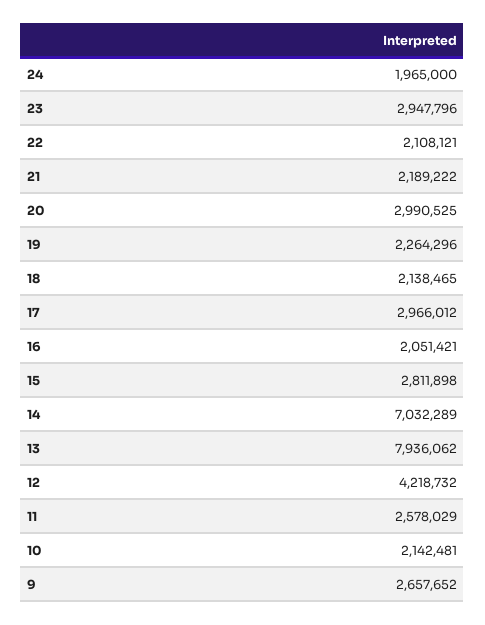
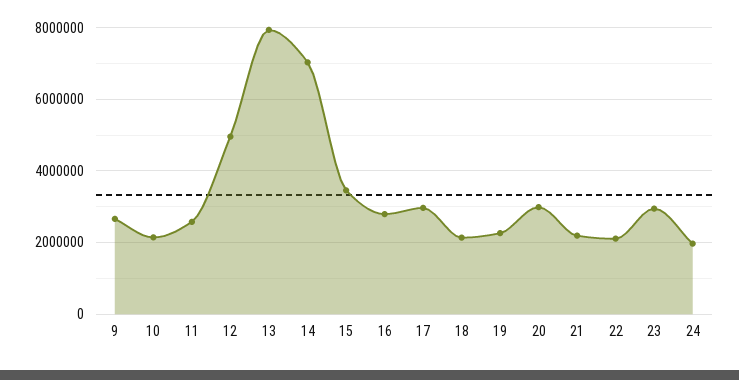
16: 2051421 -> 2800000
15: 2811898 -> 3400000
12: 4218732 -> 5000000

